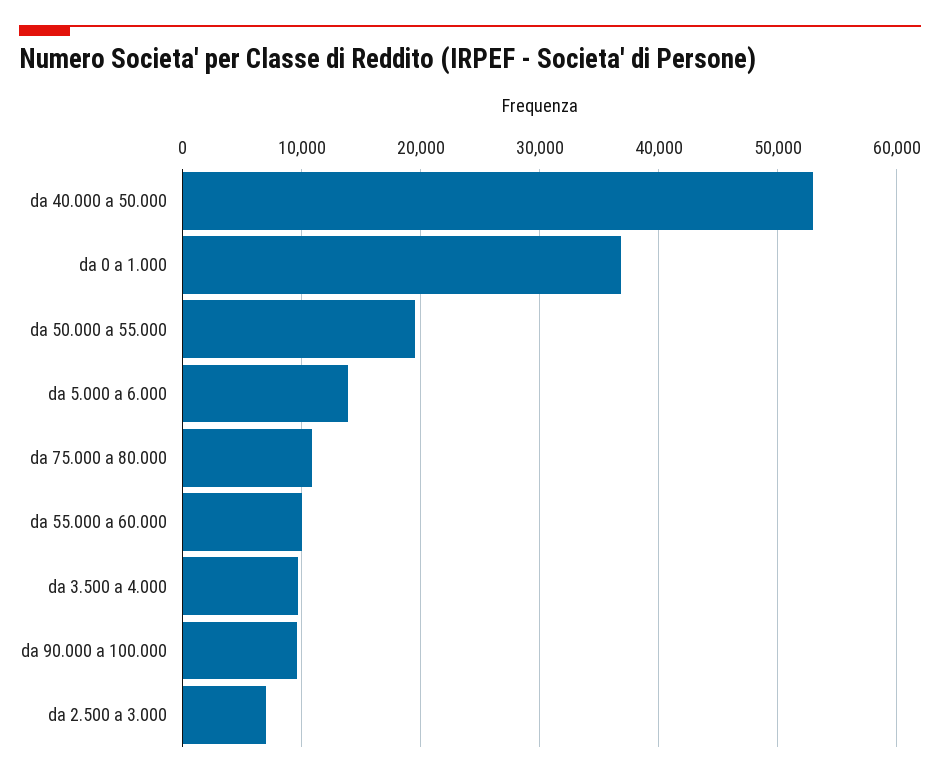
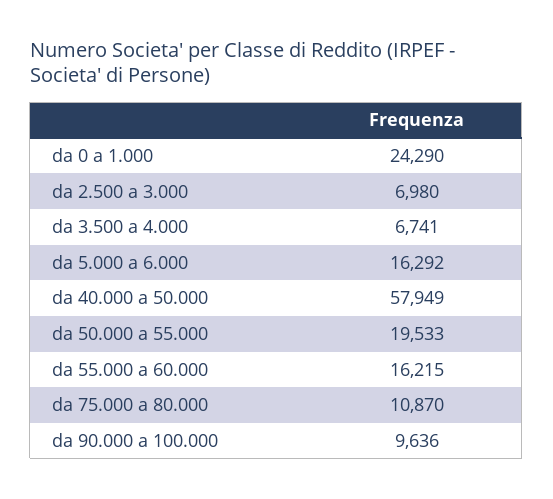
da 40.000 a 50.000: 53000 -> 57949
da 0 a 1.000: 37000 -> 24290
da 5.000 a 6.000: 14000 -> 16292
da 55.000 a 60.000: 10000 -> 16215
da 3.500 a 4.000: 10000 -> 6741

